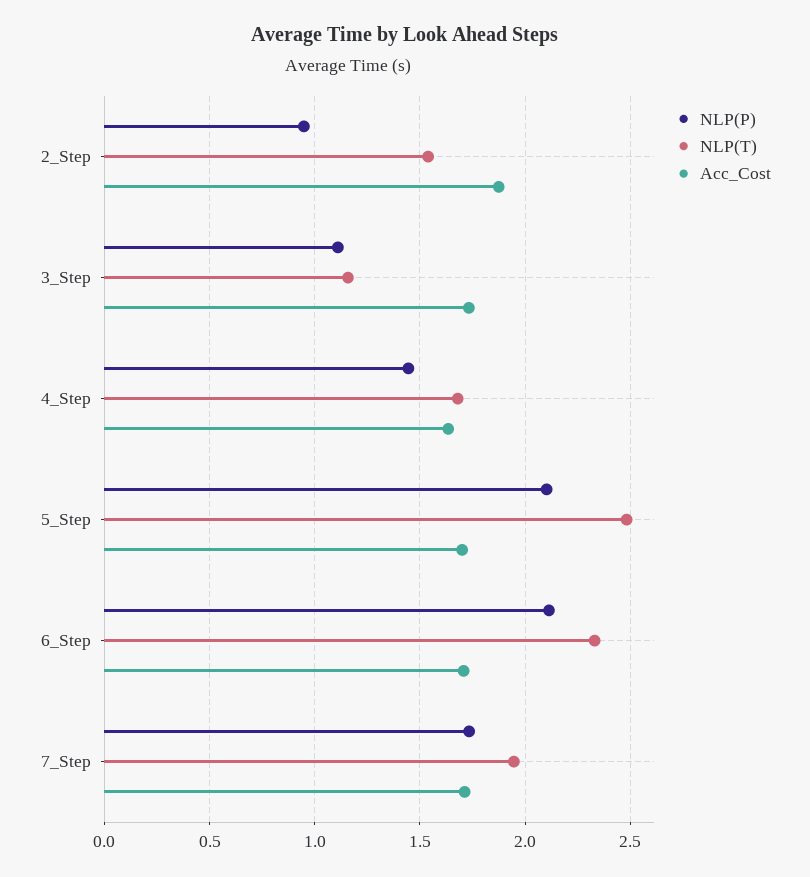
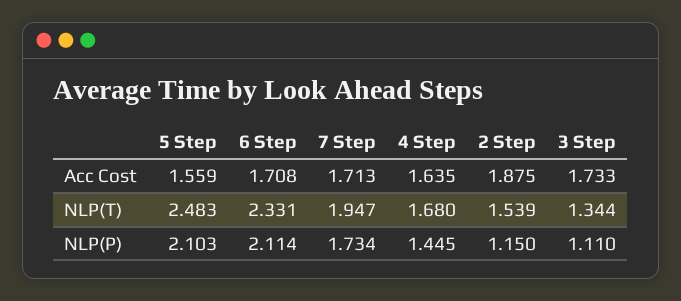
NLP(P), 2_Step: 0.95 -> 1.15
NLP(T), 3_Step: 1.15 -> 1.344
Acc_Cost, 5_Step: 1.7 -> 1.559

